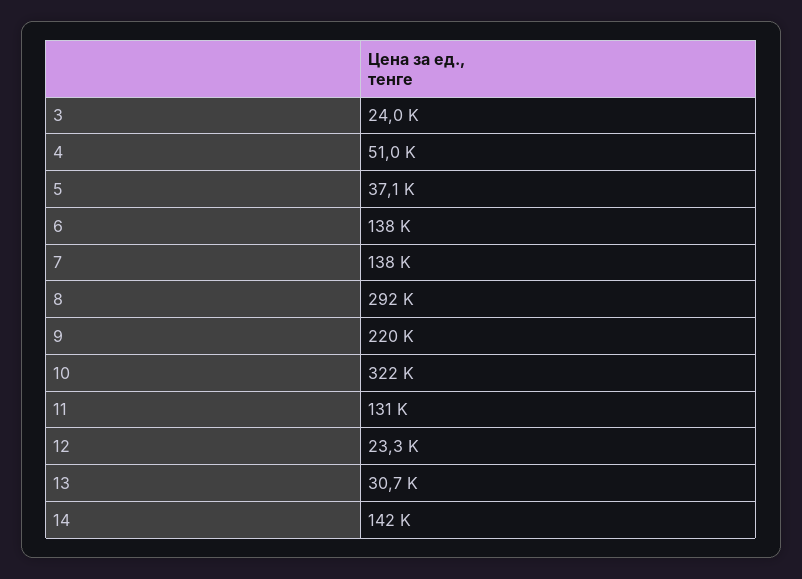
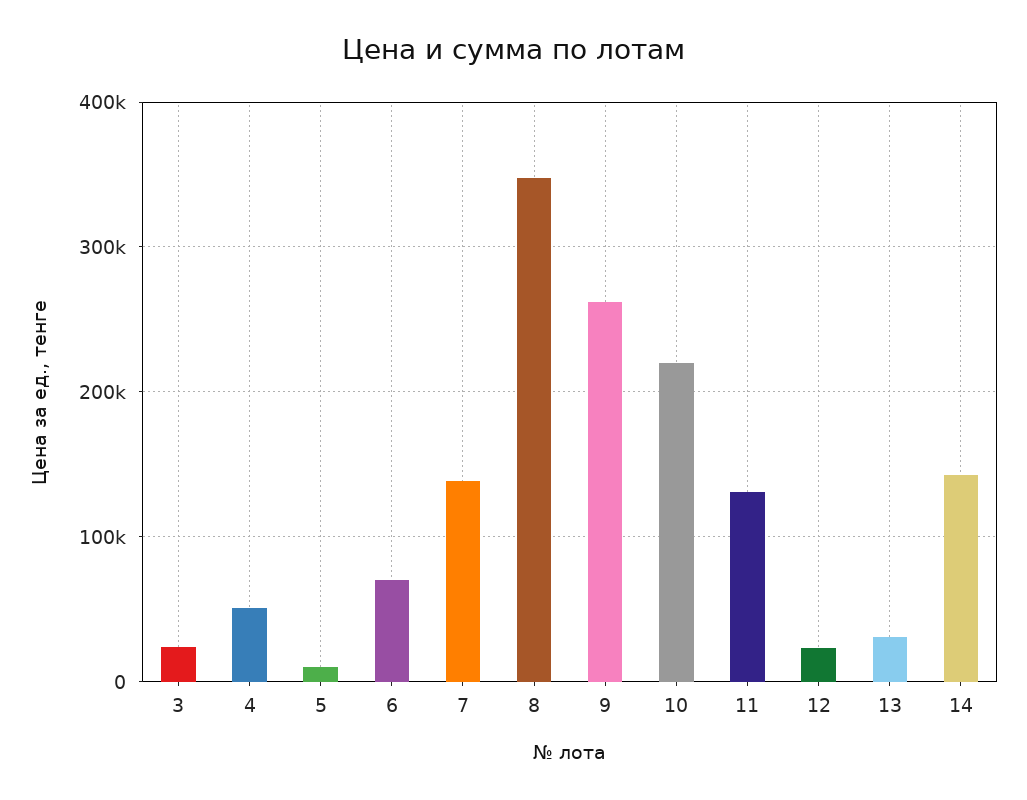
5: 37100 -> 10000
6: 138000 -> 70000
8: 292000 -> 350000
9: 220000 -> 260000
10: 322000 -> 220000

